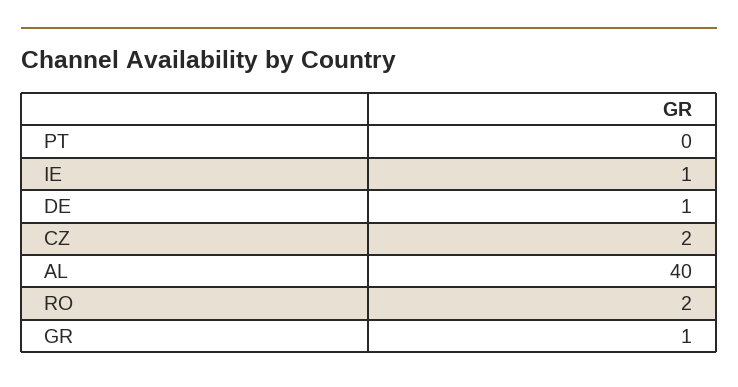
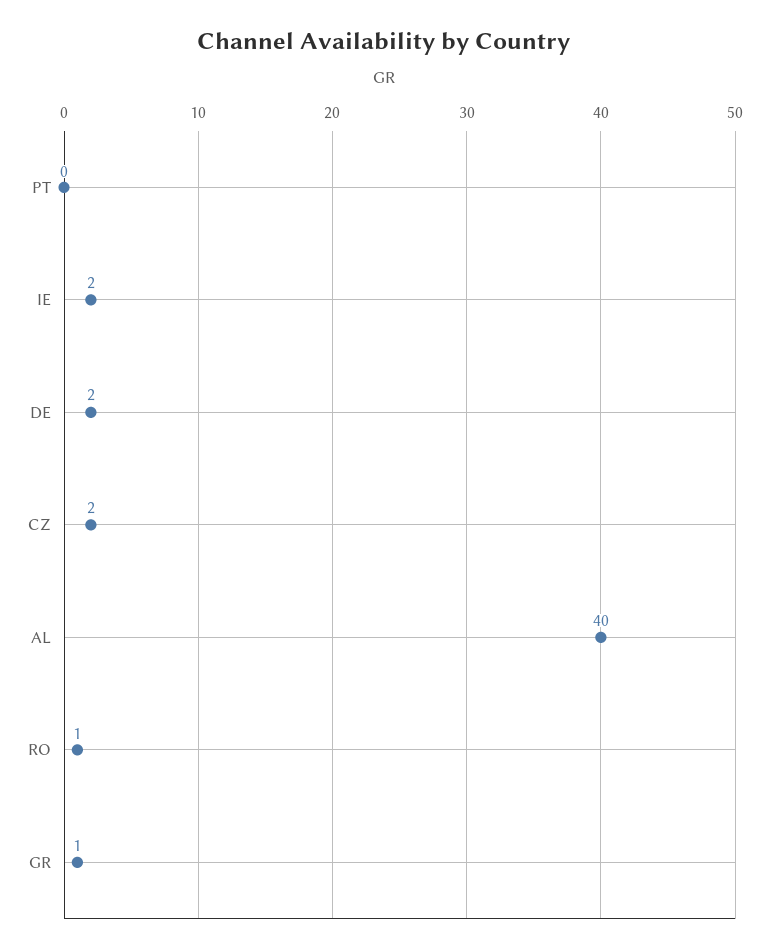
IE: 1 -> 2
DE: 1 -> 2
RO: 2 -> 1

